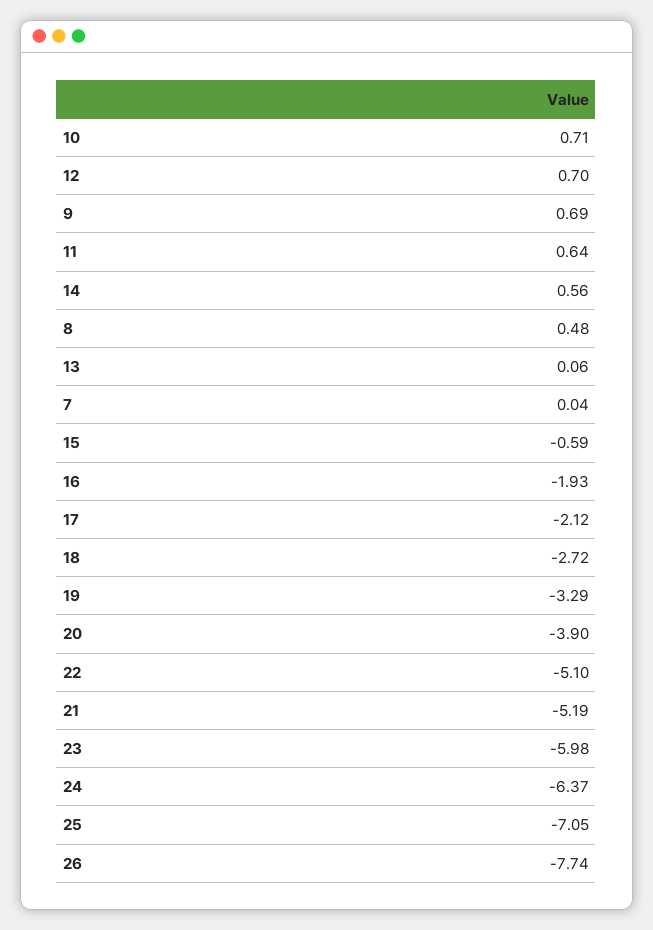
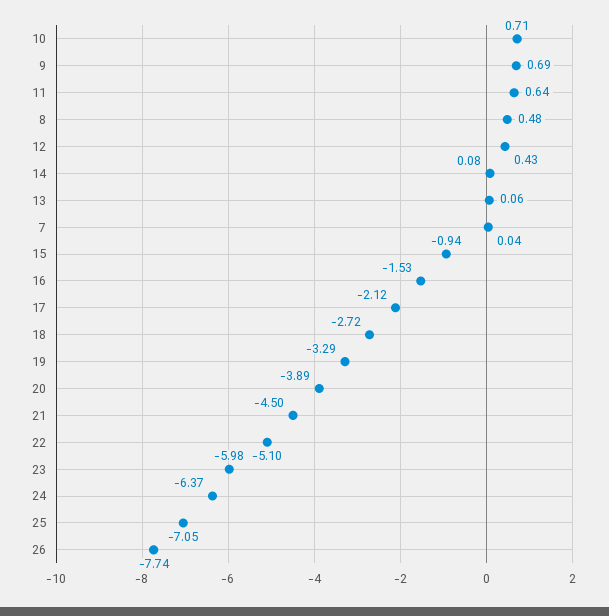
12: 0.7 -> 0.43
14: 0.56 -> 0.08
15: -0.59 -> -0.94
16: -1.93 -> -1.53
20: -3.9 -> -3.89
21: -5.19 -> -4.5

